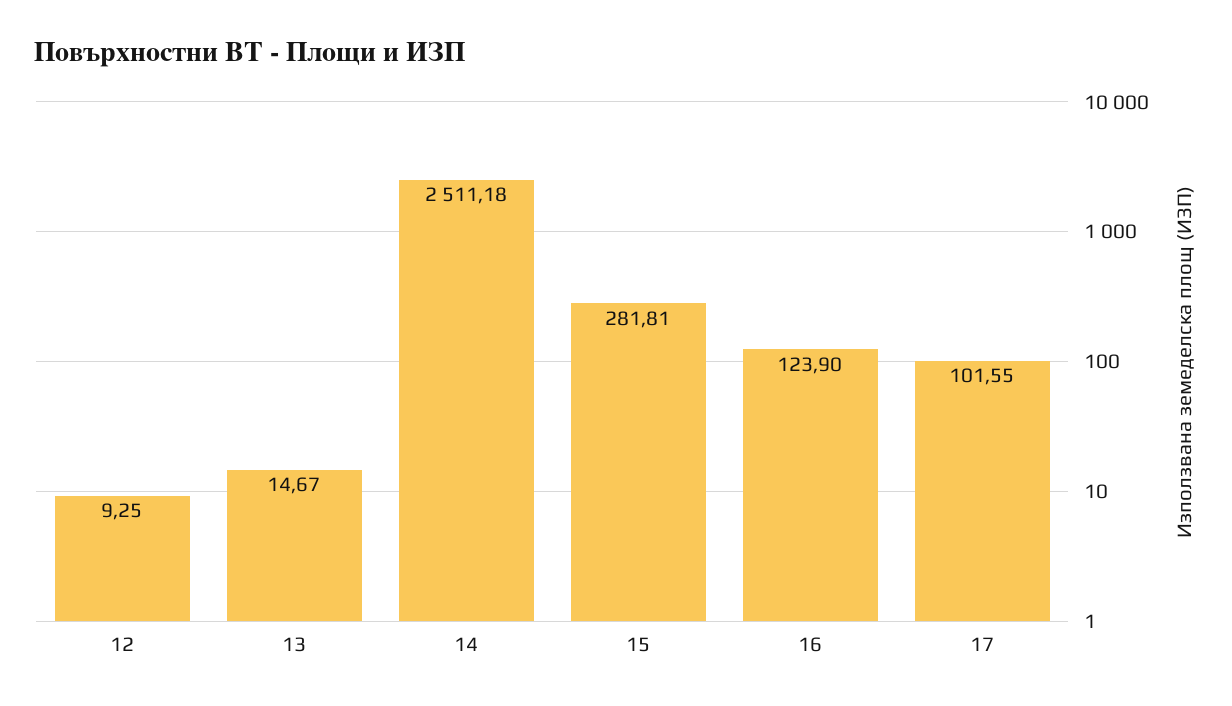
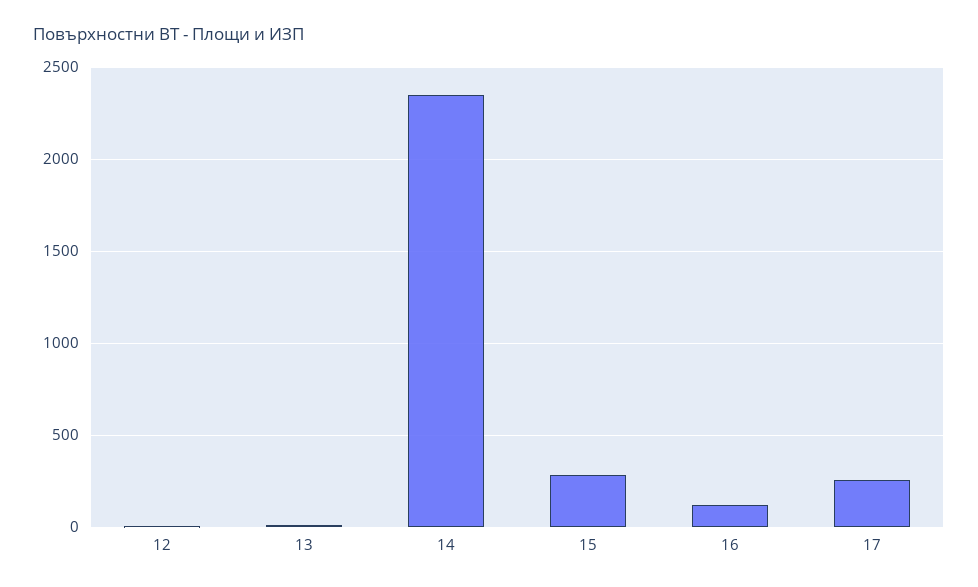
14: 2511.18 -> 2350
17: 101.55 -> 250

